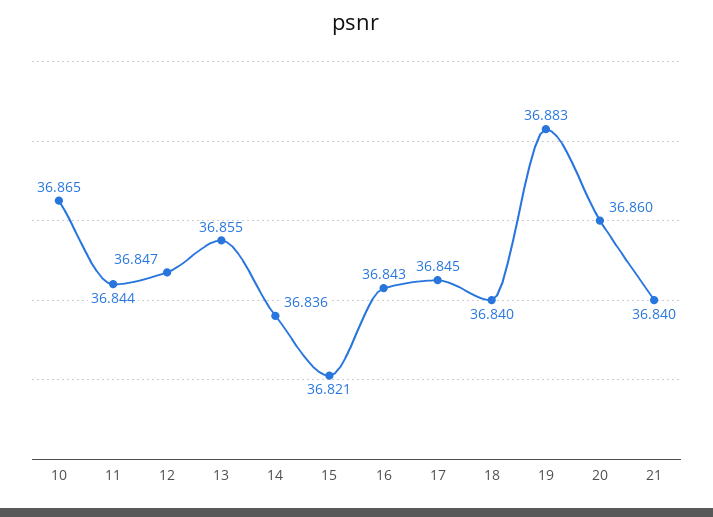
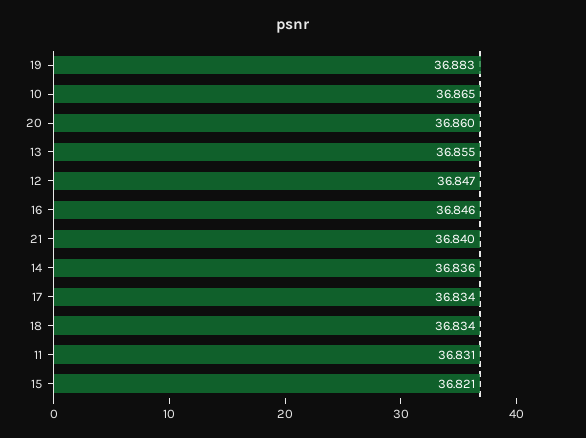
11: 36.844 -> 36.831
16: 36.843 -> 36.846
17: 36.845 -> 36.834
18: 36.84 -> 36.834

